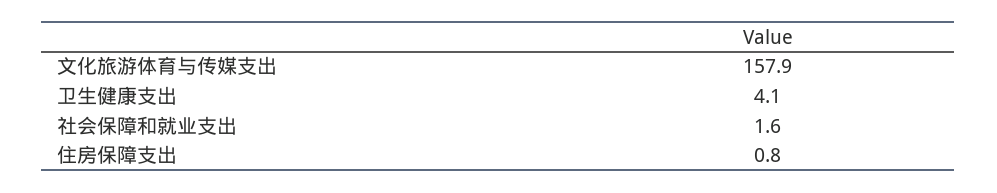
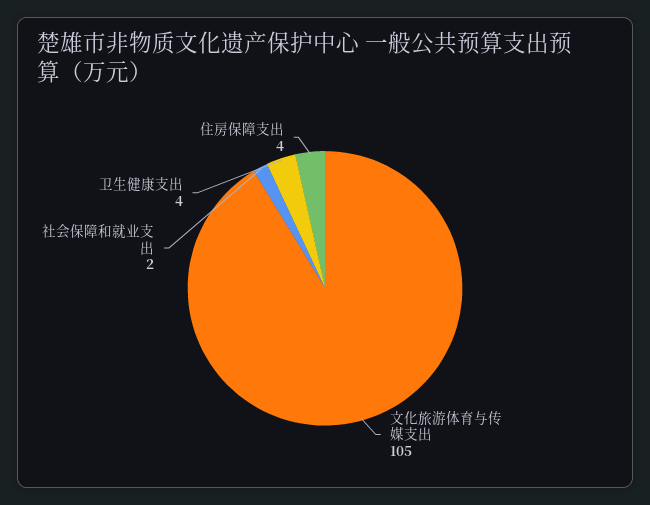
文化旅游体育与传媒支出: 157.9 -> 105
住房保障支出: 0.8 -> 4

